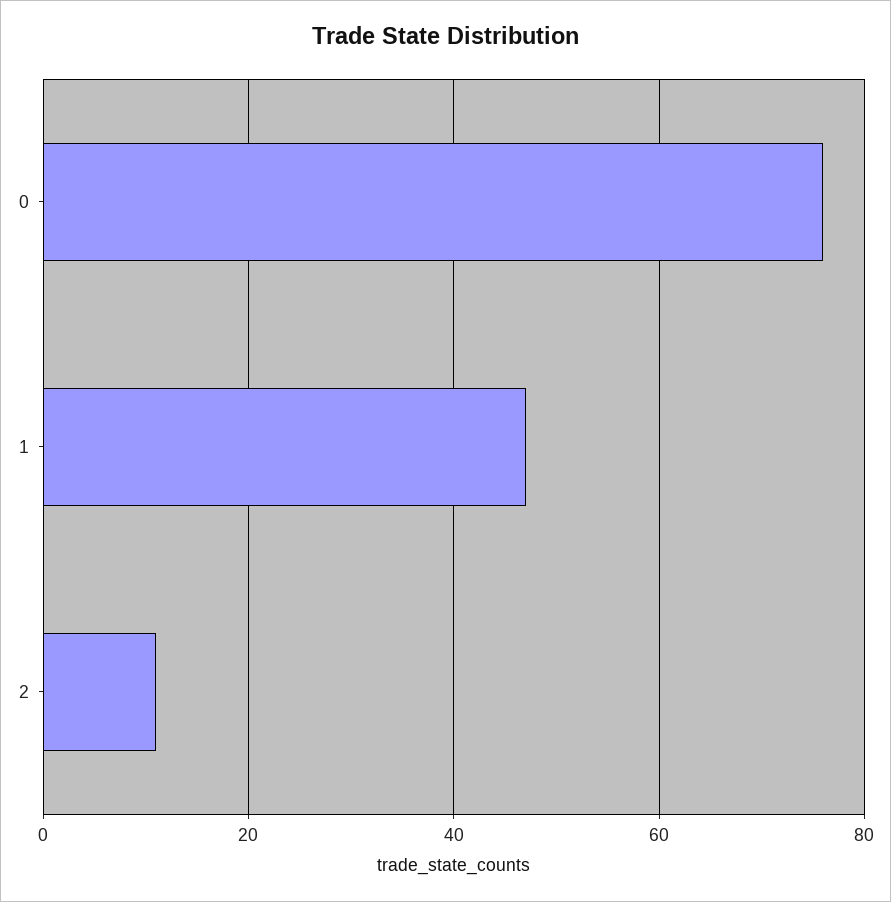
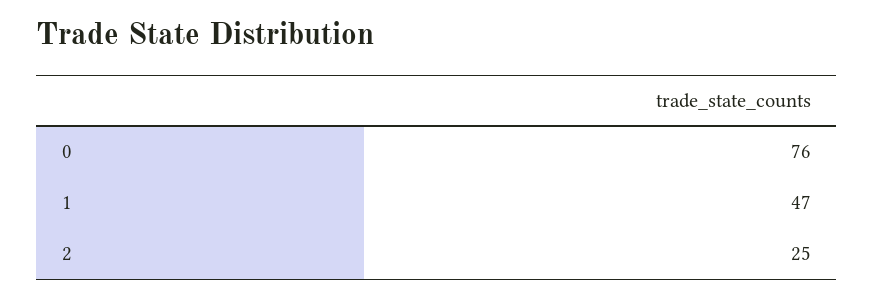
2: 10 -> 25

